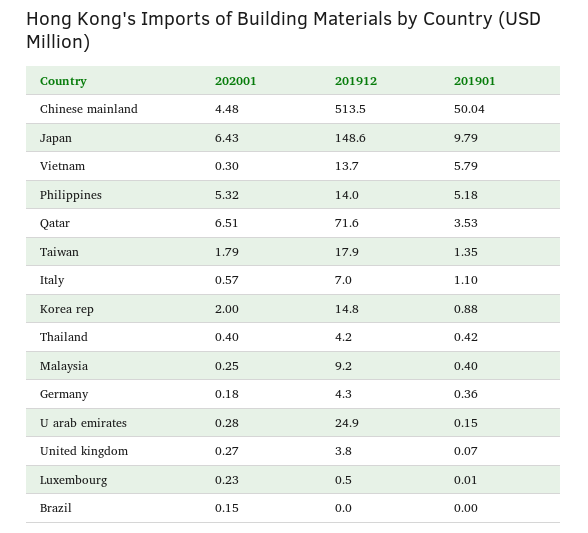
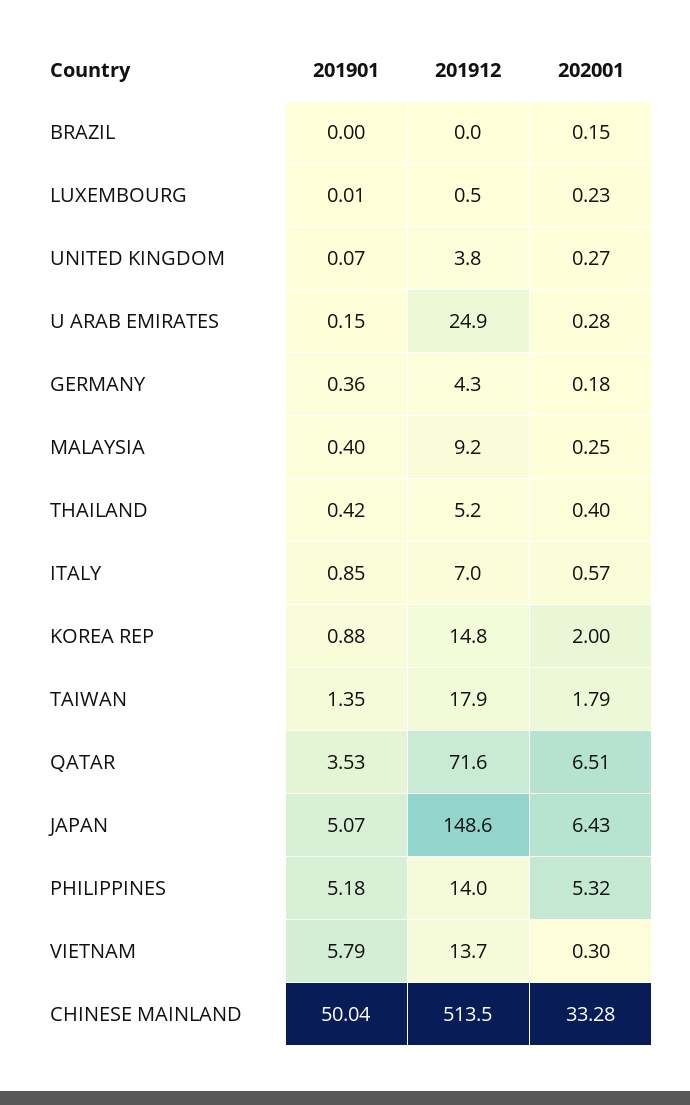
202001, Chinese mainland: 4.48 -> 33.28
201901, Japan: 9.79 -> 5.07
201901, Italy: 1.1 -> 0.85
201912, Thailand: 4.2 -> 5.2

